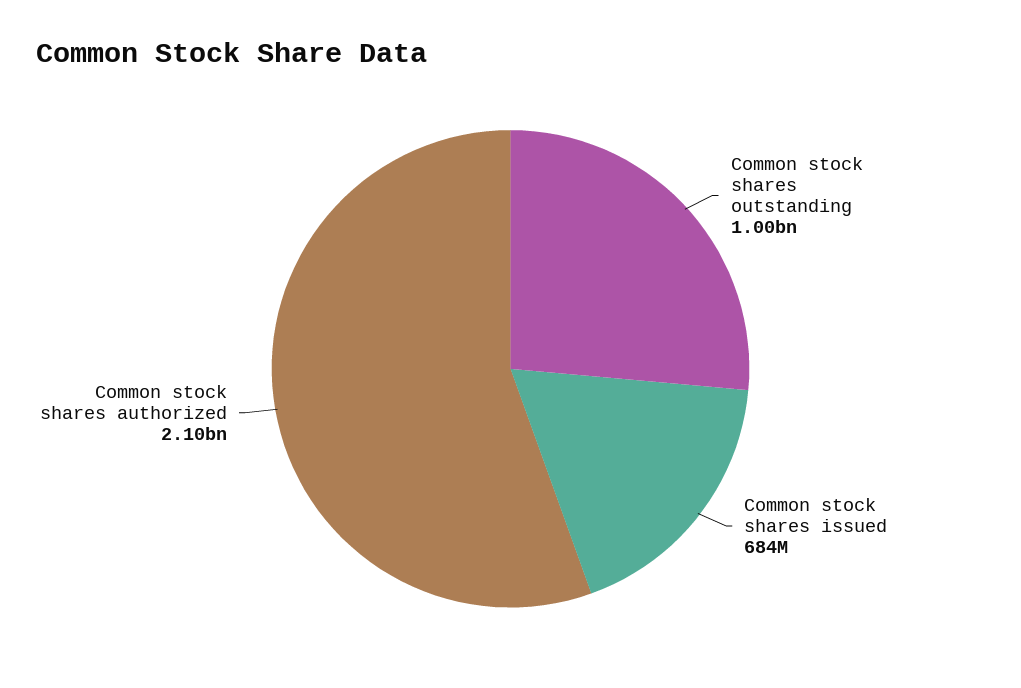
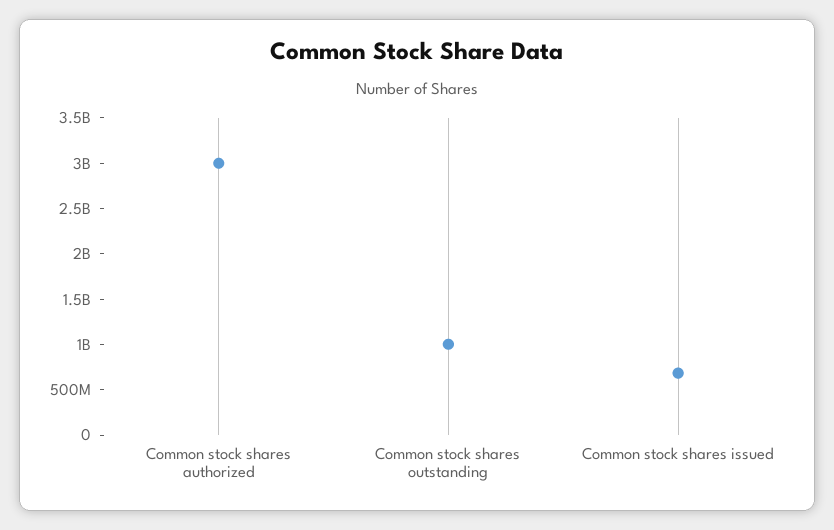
Common stock shares authorized: 2100000000 -> 3000000000

